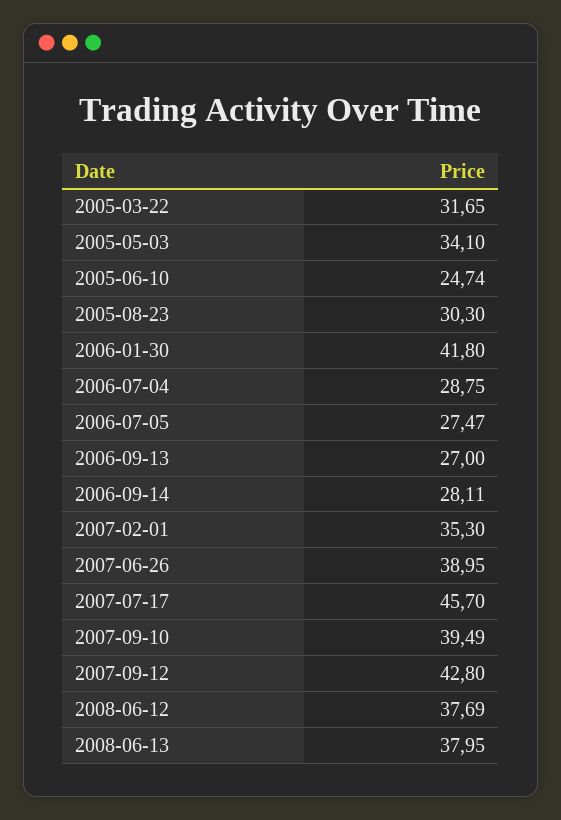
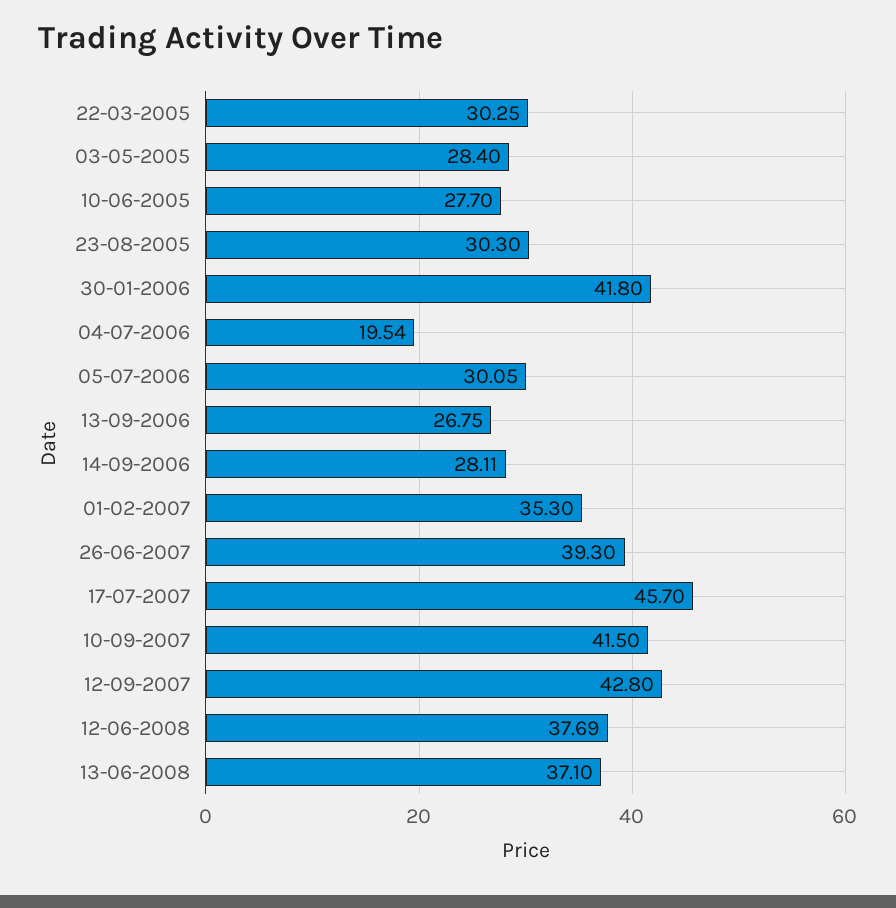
2005-03-22: 31.65 -> 30.25
2005-05-03: 34.1 -> 28.4
2005-06-10: 24.74 -> 27.7
2006-07-04: 28.75 -> 19.54
2006-07-05: 27.47 -> 30.05
2006-09-13: 27 -> 26.75
2007-06-26: 38.95 -> 39.3
2007-09-10: 39.49 -> 41.5
2008-06-13: 37.95 -> 37.1

